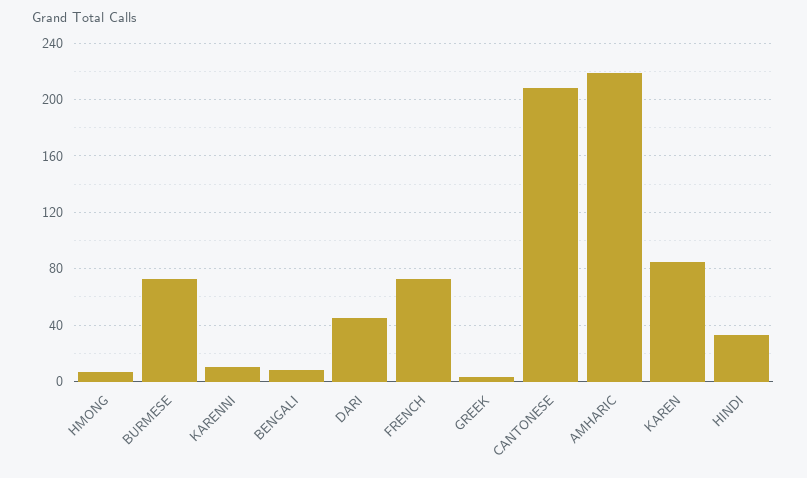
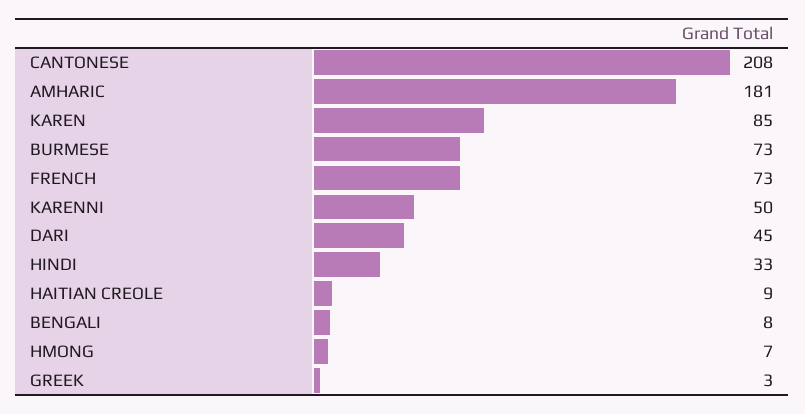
KARENNI: 10 -> 50
AMHARIC: 220 -> 181
HAITIAN CREOLE: none -> 9

